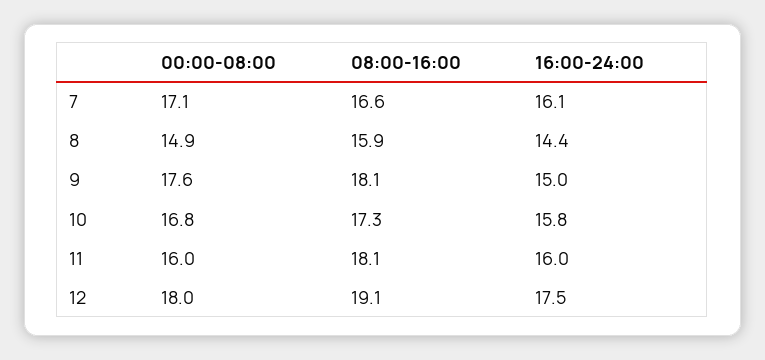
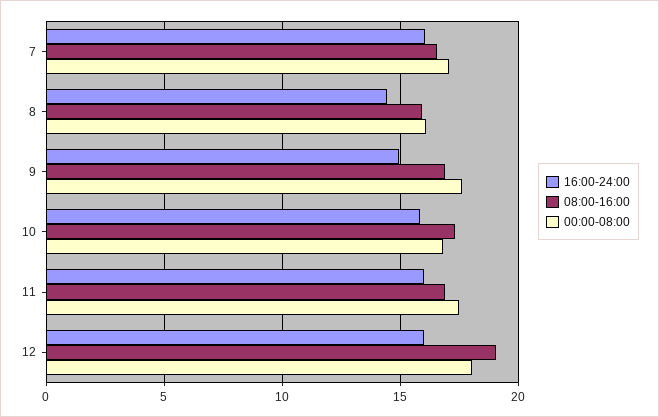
00:00-08:00, 8: 14.9 -> 16
08:00-16:00, 9: 18.1 -> 17
00:00-08:00, 11: 16 -> 17.5
08:00-16:00, 11: 18.1 -> 17
16:00-24:00, 12: 17.5 -> 16

